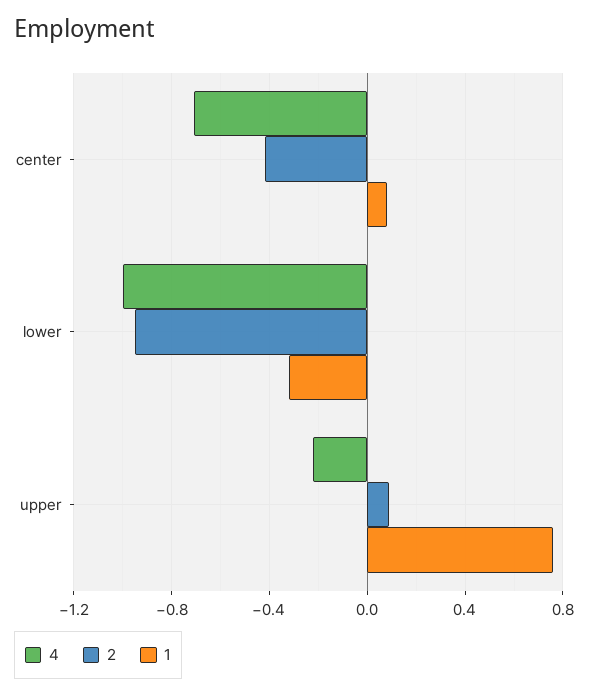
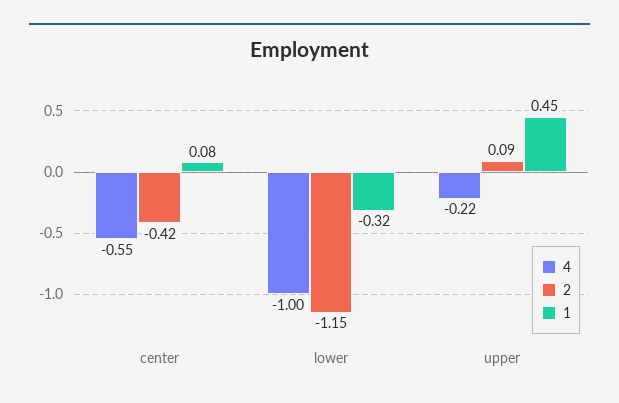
4, center: -0.7 -> -0.55
2, lower: -0.95 -> -1.15
1, upper: 0.75 -> 0.45

